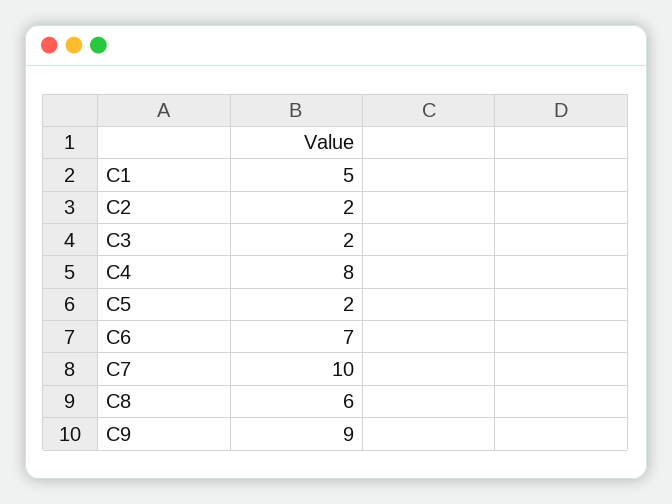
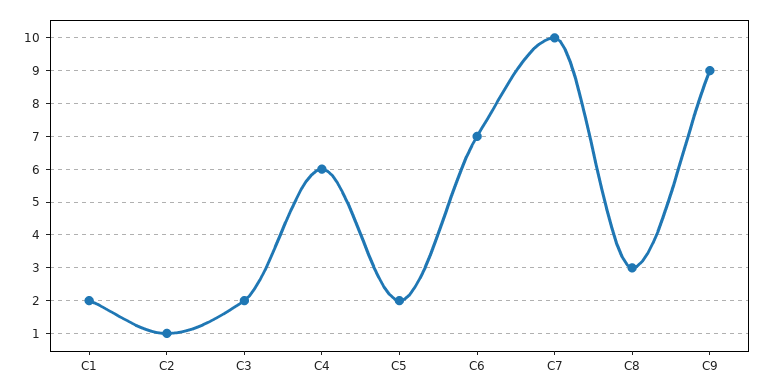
C1: 5 -> 2
C2: 2 -> 1
C4: 8 -> 6
C8: 6 -> 3

